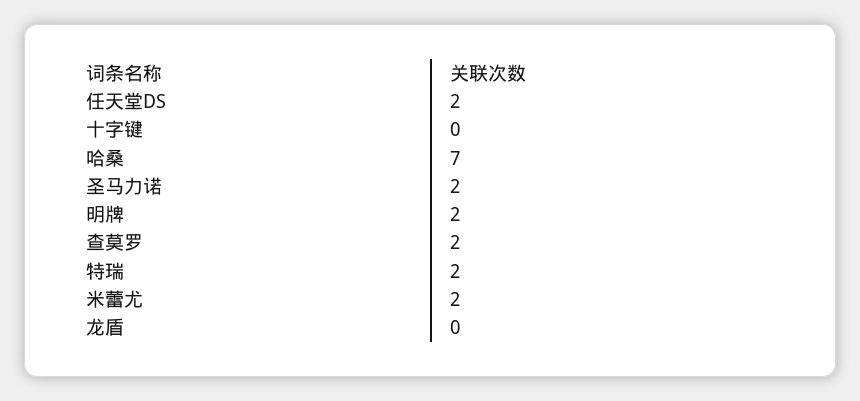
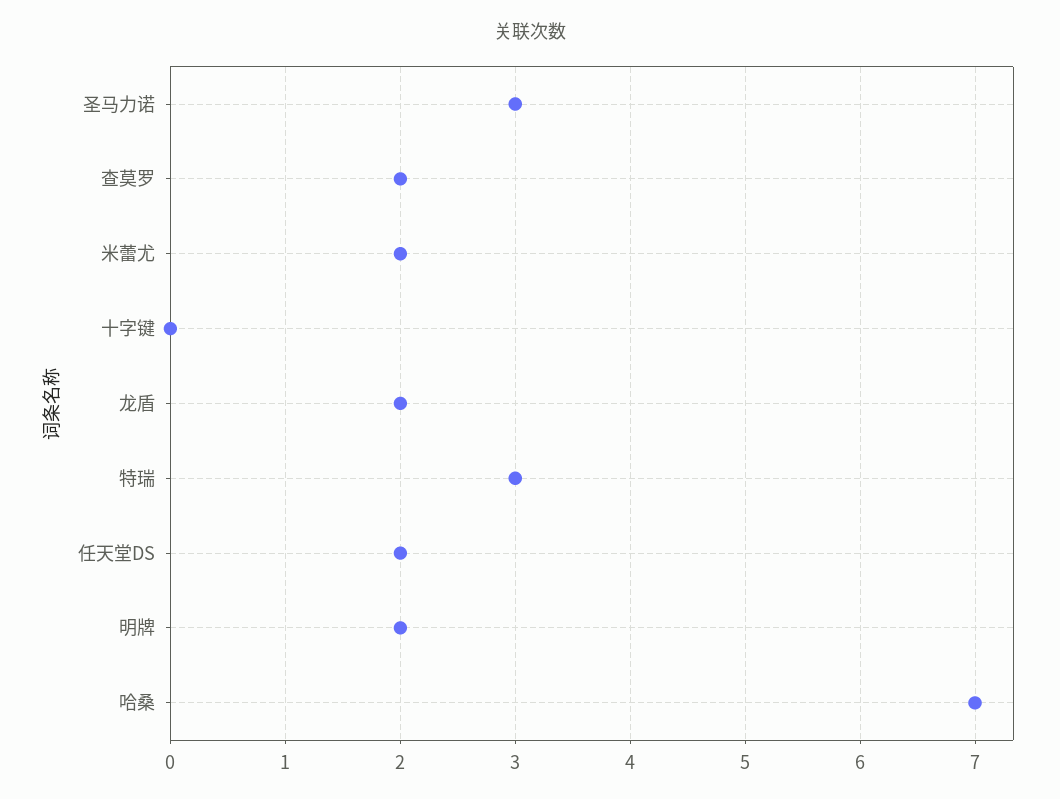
圣马力诺: 2 -> 3
特瑞: 2 -> 3
龙盾: 0 -> 2

